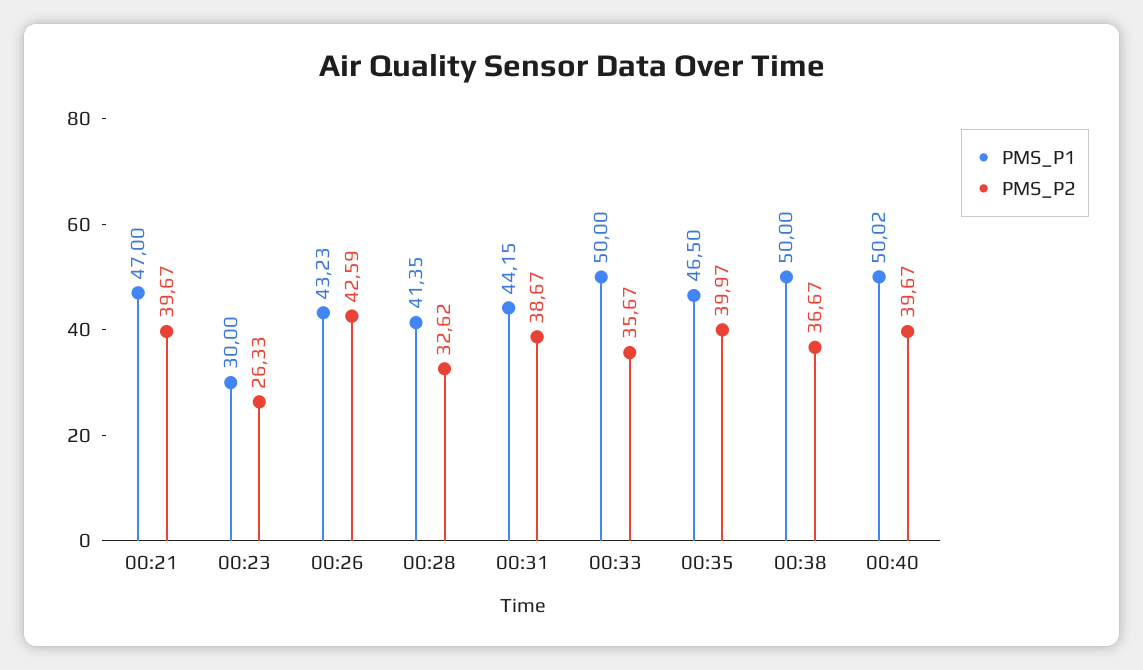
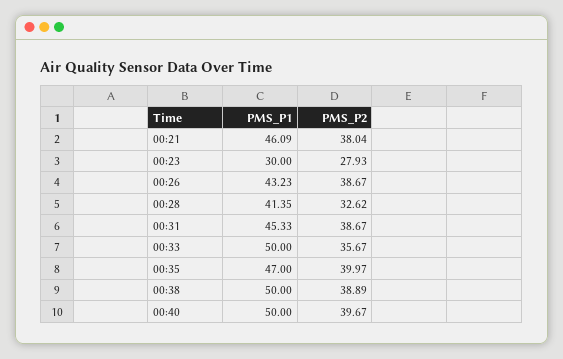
PMS_P1, 00:21: 47 -> 46.09
PMS_P2, 00:21: 39.67 -> 38.04
PMS_P2, 00:23: 26.33 -> 27.93
PMS_P2, 00:26: 42.59 -> 38.67
PMS_P1, 00:31: 44.15 -> 45.33
PMS_P1, 00:35: 46.5 -> 47
PMS_P2, 00:38: 36.67 -> 38.89
PMS_P1, 00:40: 50.02 -> 50

